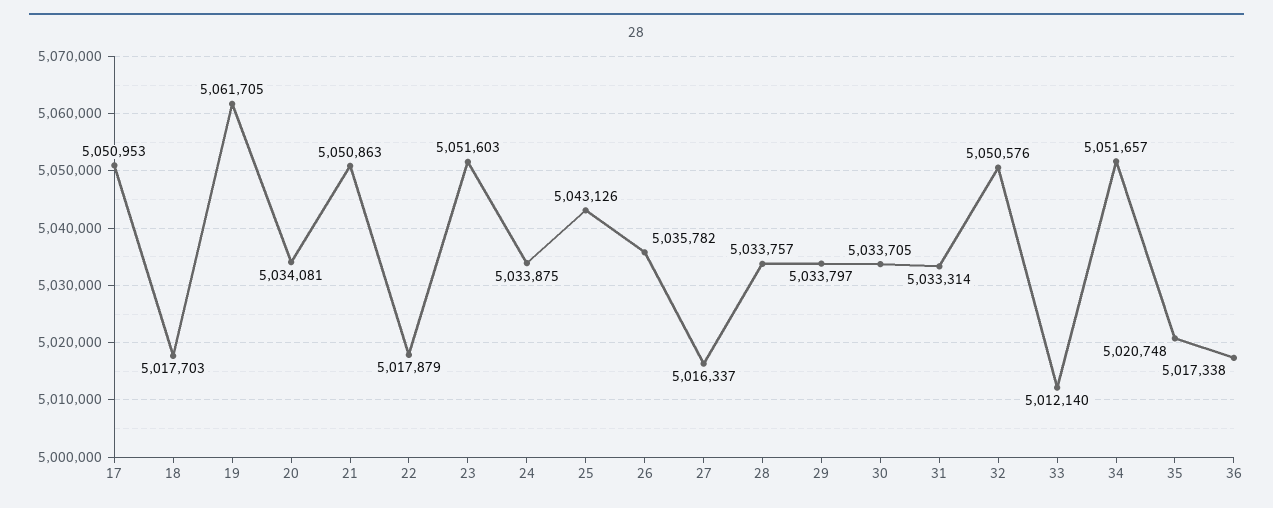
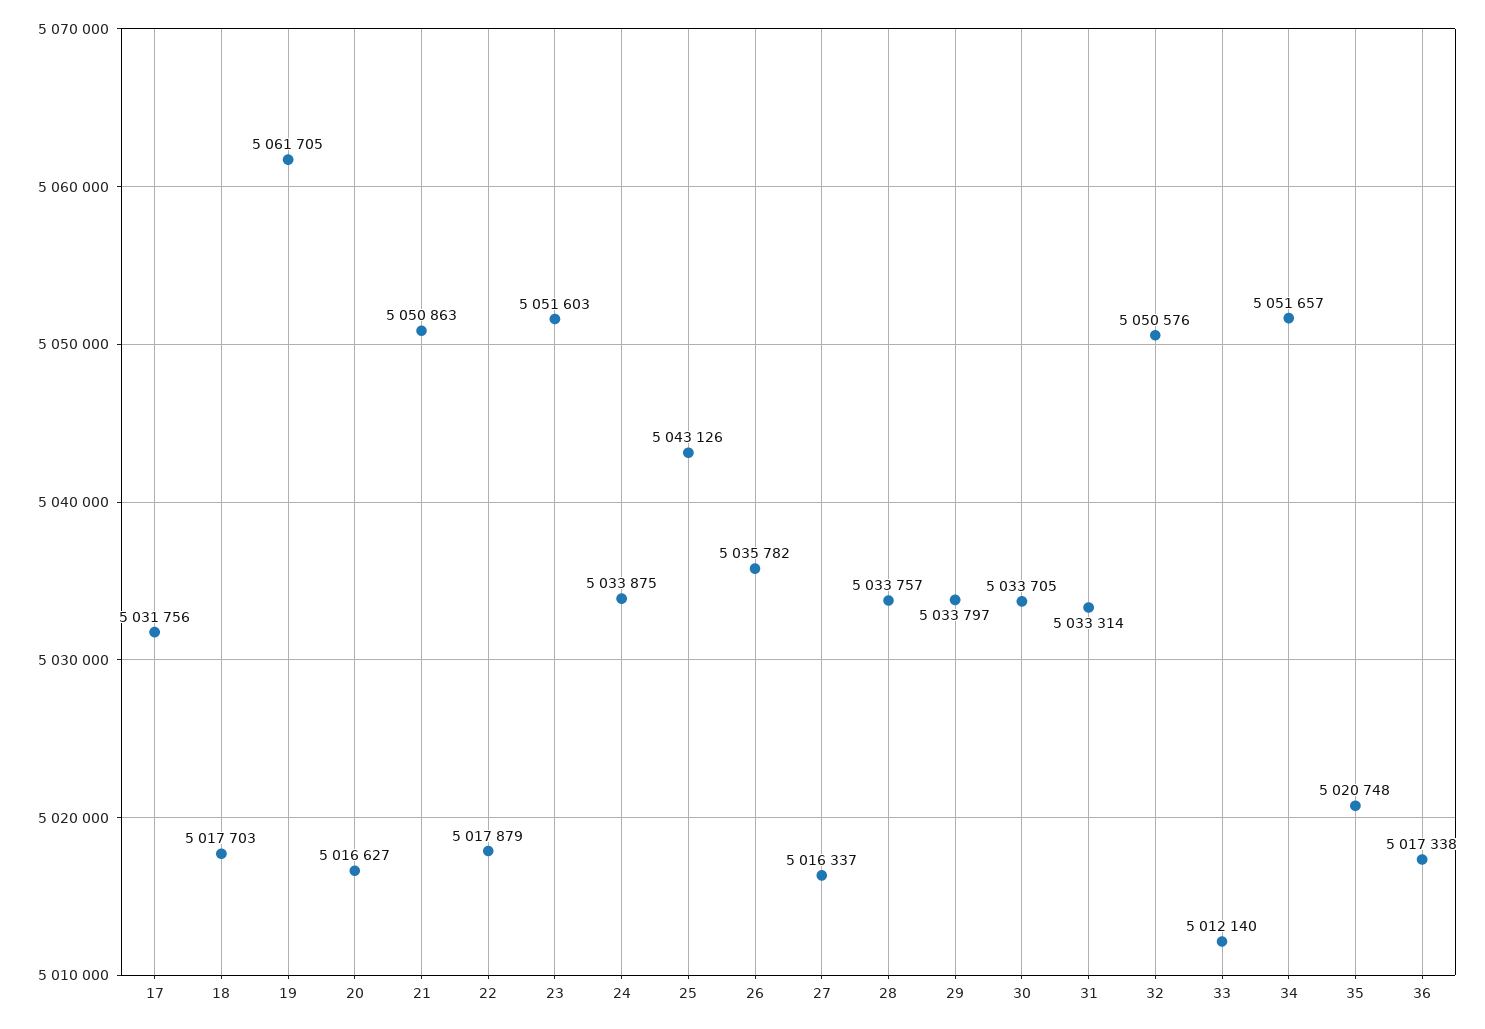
17: 5050953 -> 5031756
20: 5034081 -> 5016627

